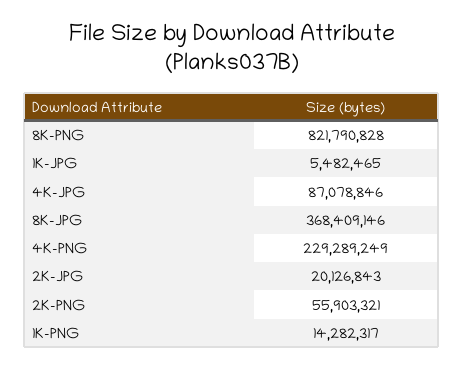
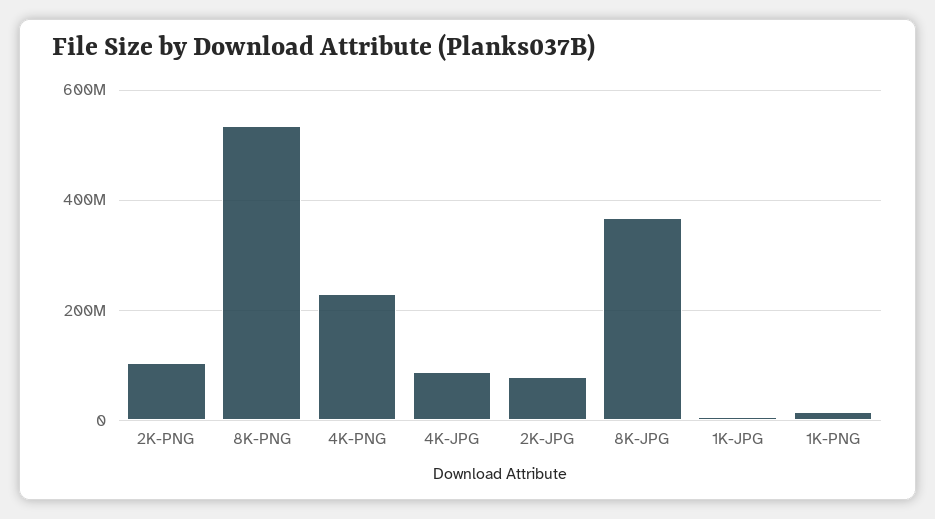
8K-PNG: 821790828 -> 540000000
2K-JPG: 20126843 -> 80000000
2K-PNG: 55903321 -> 100000000

